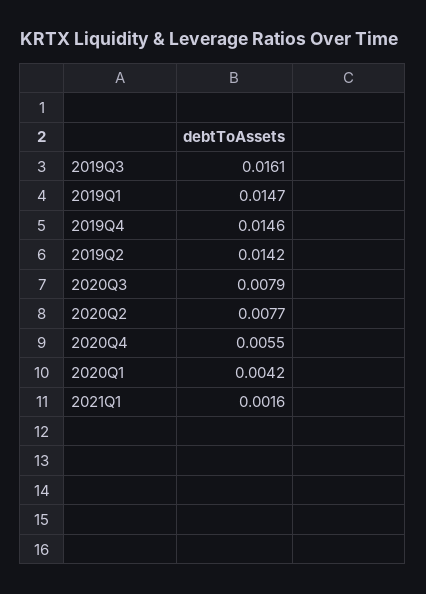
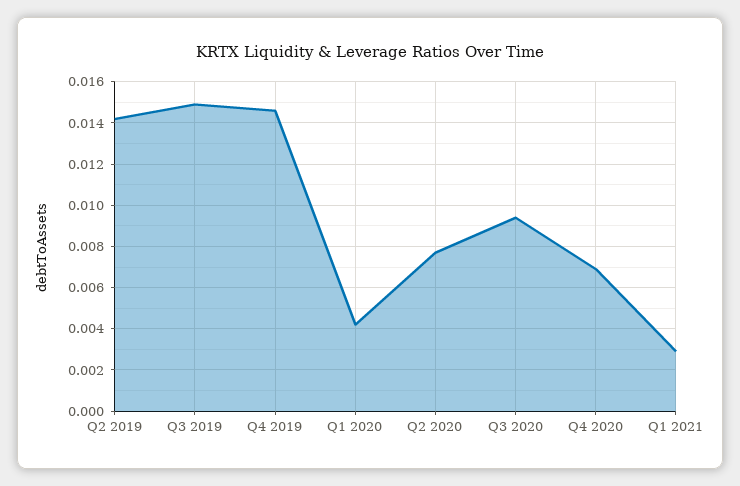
2019Q3: 0.0161 -> 0.015
2019Q1: 0.0147 -> none
2020Q3: 0.0079 -> 0.0095
2020Q4: 0.0055 -> 0.007
2021Q1: 0.0016 -> 0.003

